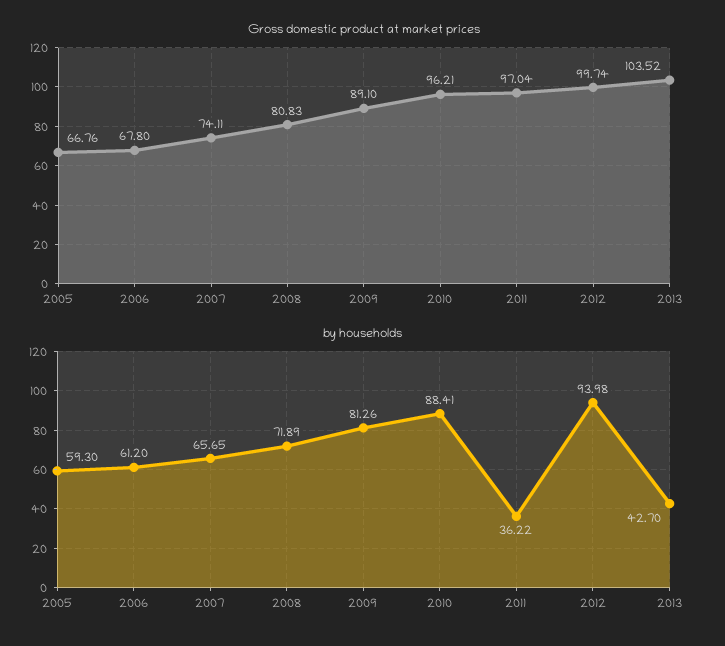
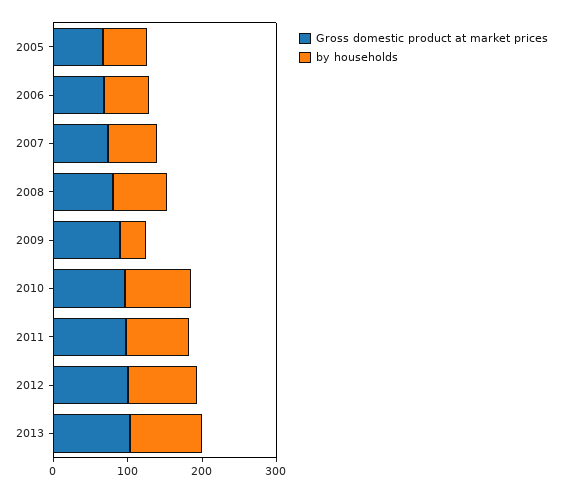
by households, 2009: 81.26 -> 40
by households, 2011: 36.22 -> 80
by households, 2013: 42.7 -> 100

